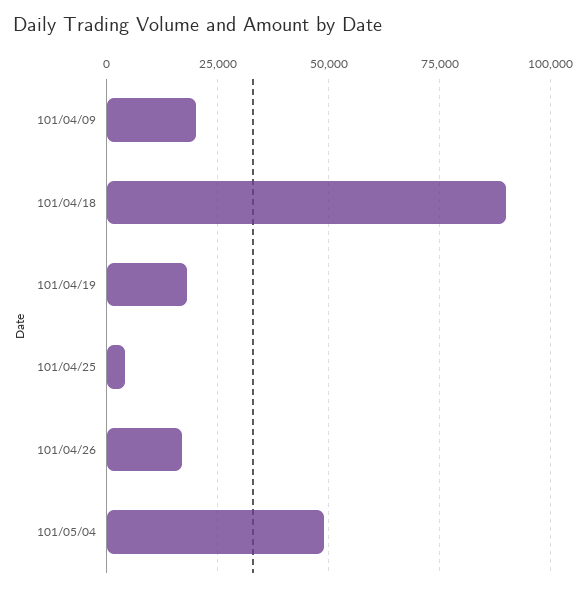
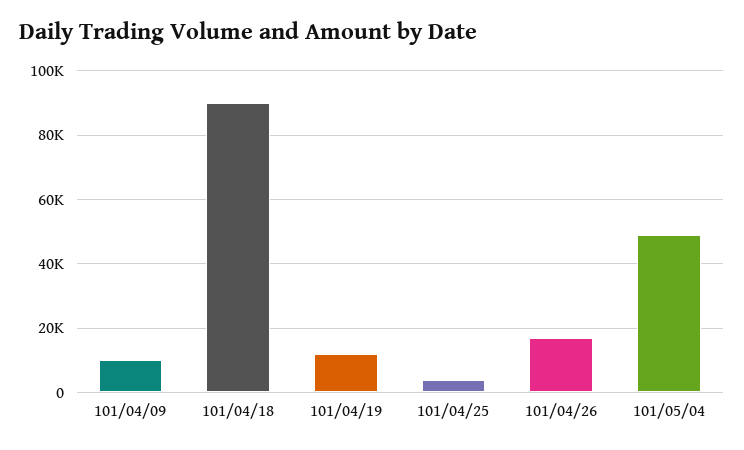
101/04/09: 20000 -> 10000
101/04/19: 17500 -> 12000

